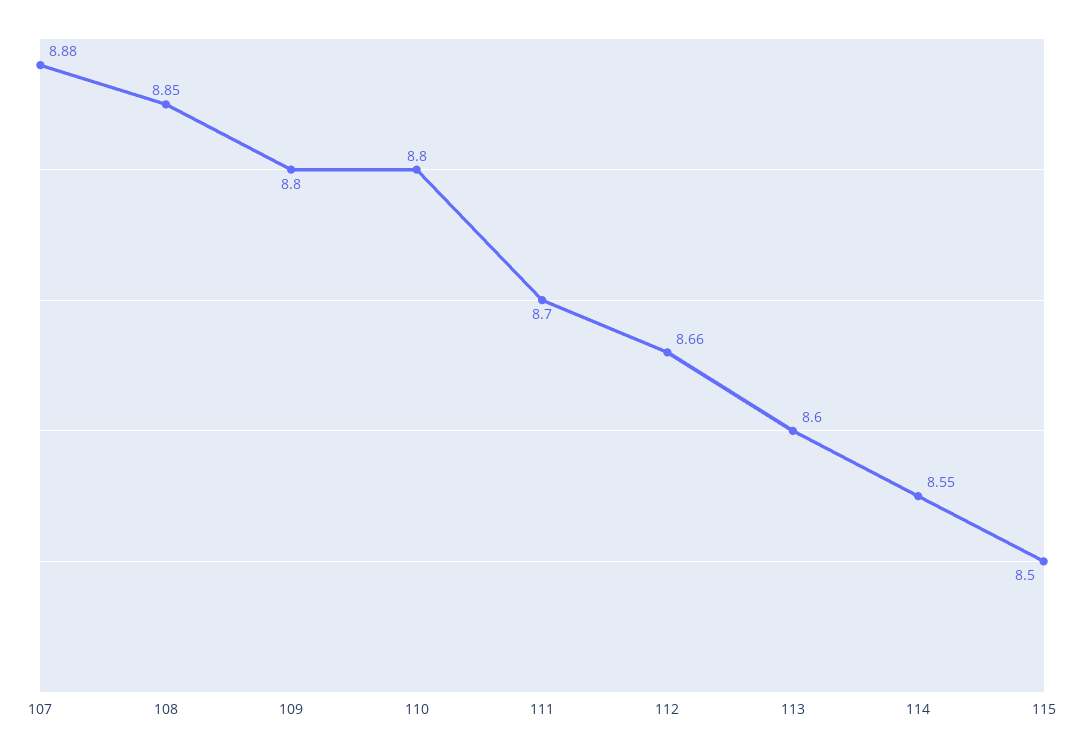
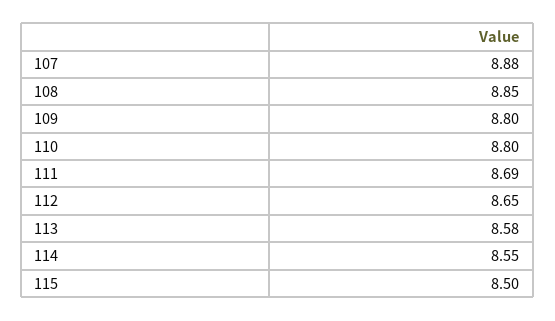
111: 8.7 -> 8.69
112: 8.66 -> 8.65
113: 8.6 -> 8.58

